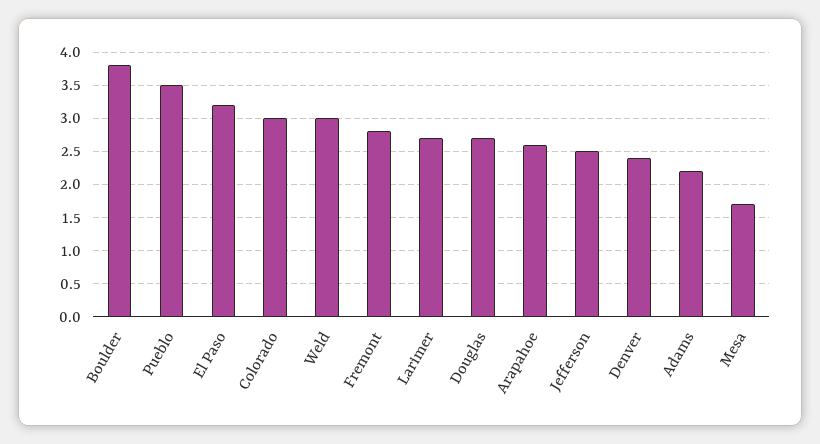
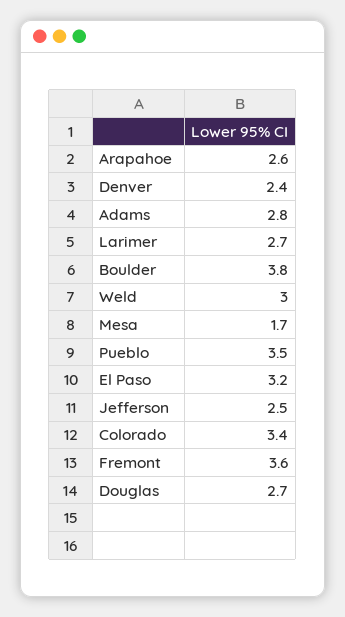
Colorado: 3 -> 3.4
Fremont: 2.8 -> 3.6
Adams: 2.2 -> 2.8

